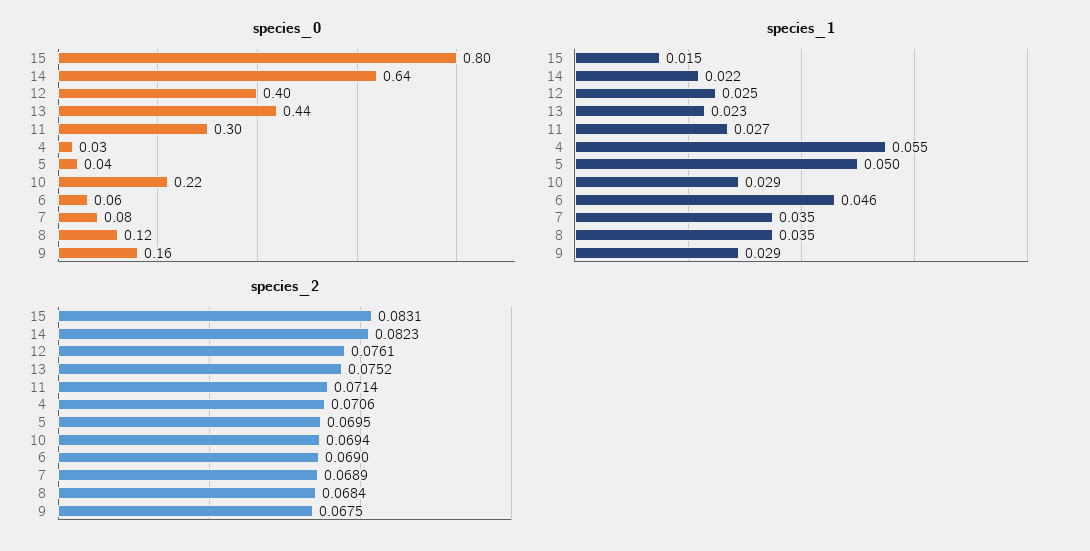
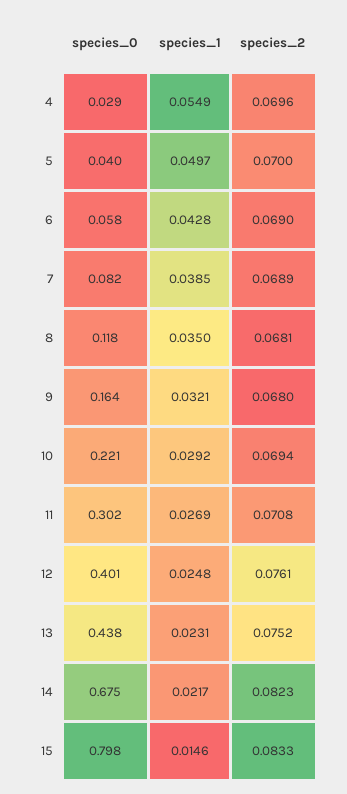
species_0, 14: 0.64 -> 0.675
species_1, 6: 0.046 -> 0.0428
species_1, 7: 0.035 -> 0.0385
species_1, 9: 0.029 -> 0.0321
species_2, 15: 0.0831 -> 0.0833
species_2, 11: 0.0714 -> 0.0708
species_2, 4: 0.0706 -> 0.0696
species_2, 5: 0.0695 -> 0.07
species_2, 8: 0.0684 -> 0.0681
species_2, 9: 0.0675 -> 0.068

